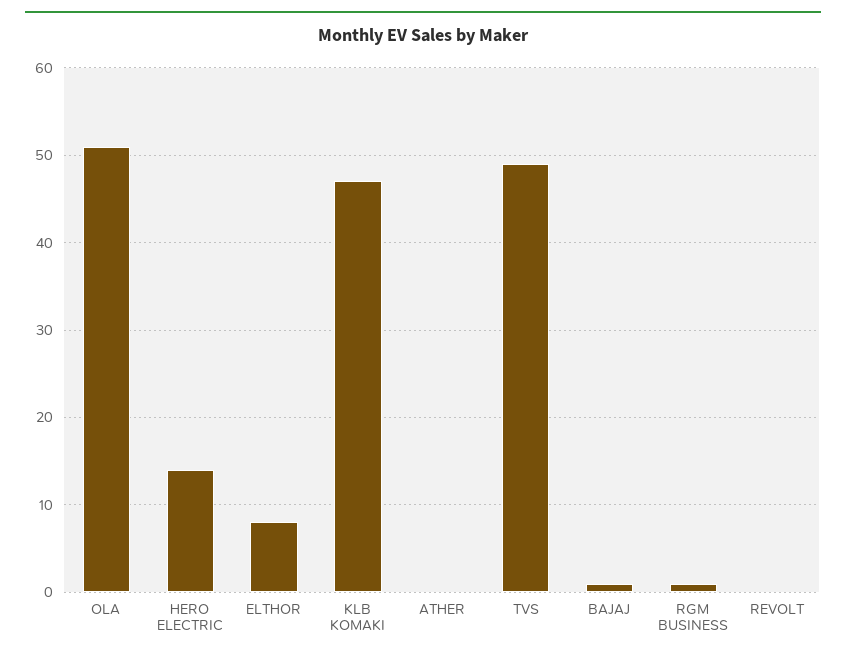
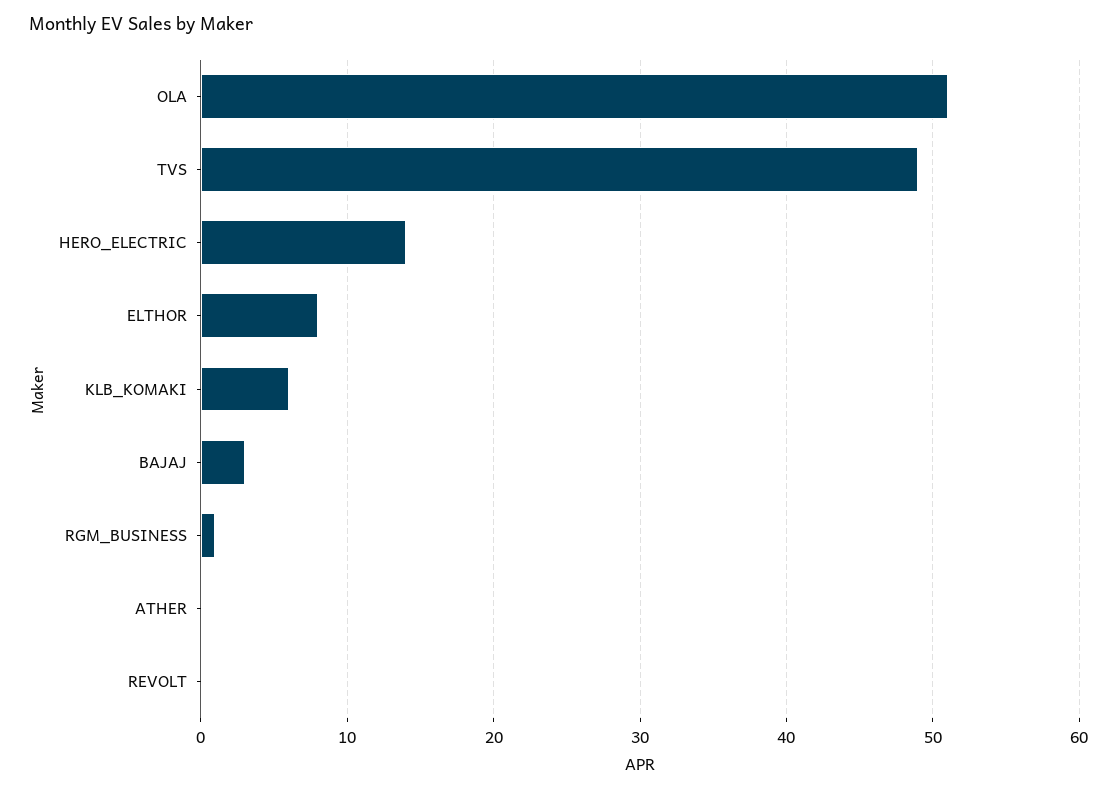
KLB KOMAKI: 47 -> 6
BAJAJ: 1 -> 3

